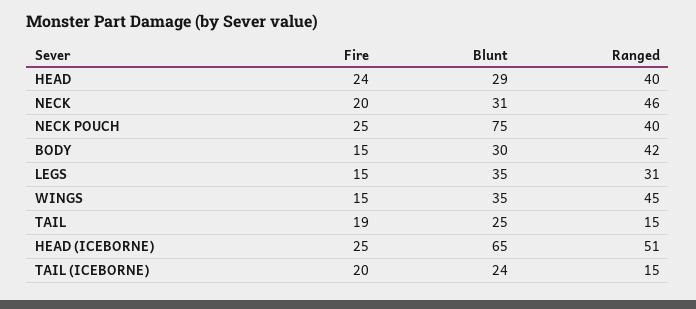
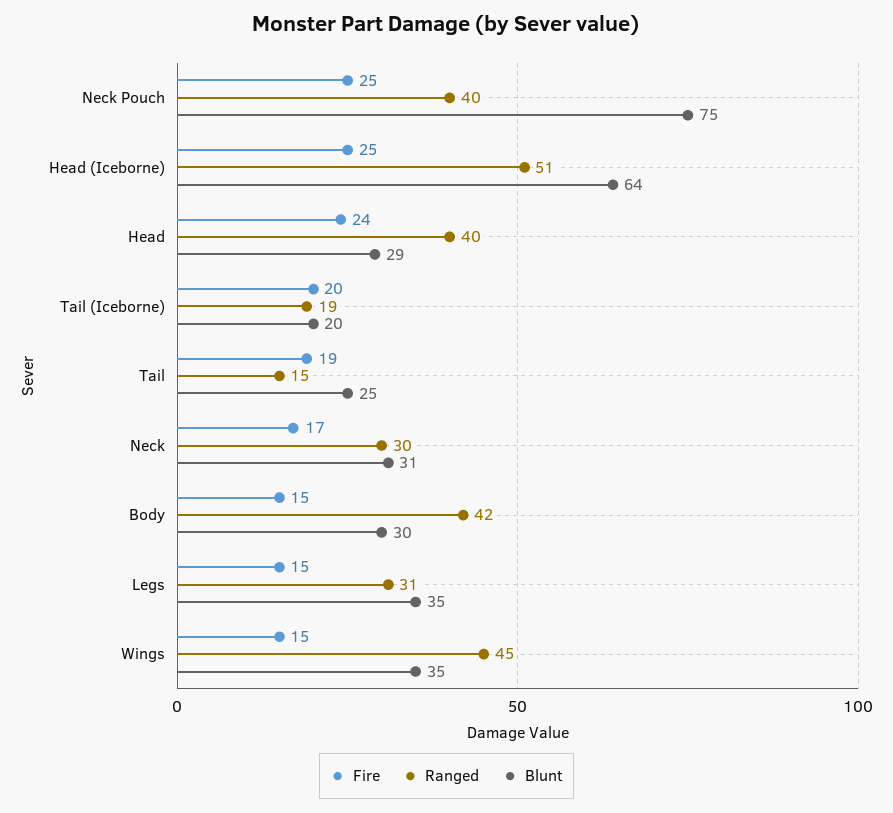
Fire, NECK: 20 -> 17
Ranged, NECK: 46 -> 30
Blunt, HEAD (ICEBORNE): 65 -> 64
Blunt, TAIL (ICEBORNE): 24 -> 20
Ranged, TAIL (ICEBORNE): 15 -> 19

